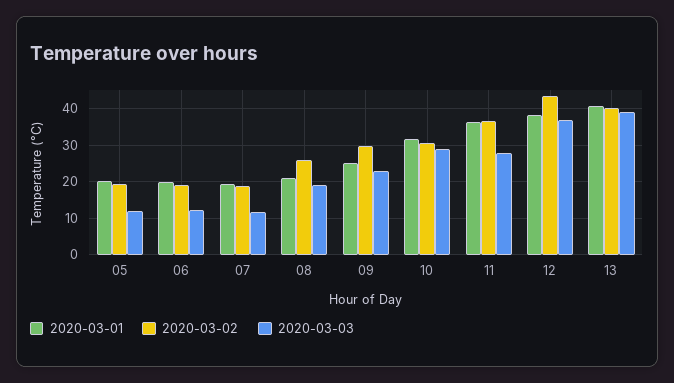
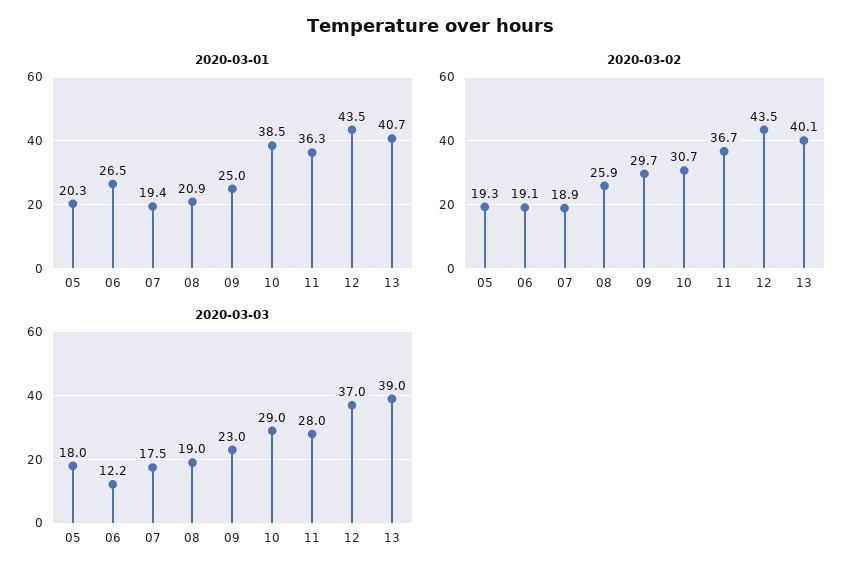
2020-03-03, 05: 12 -> 18
2020-03-01, 06: 20 -> 26.5
2020-03-03, 07: 12 -> 17.5
2020-03-01, 10: 32 -> 38.5
2020-03-01, 12: 38 -> 43.5

